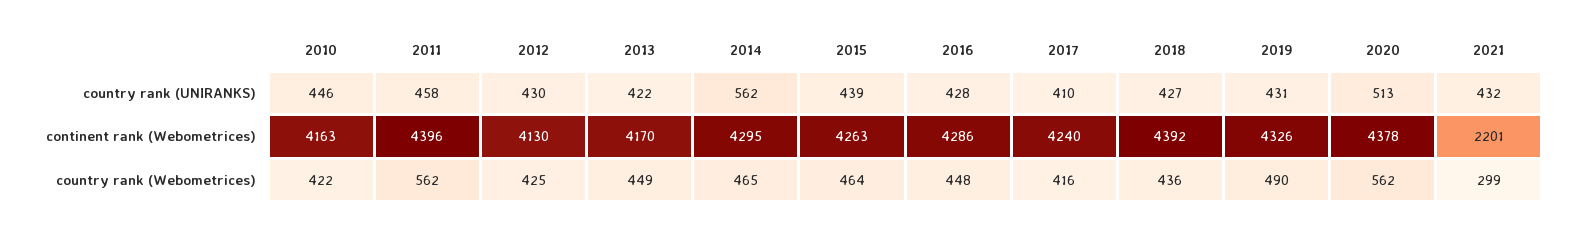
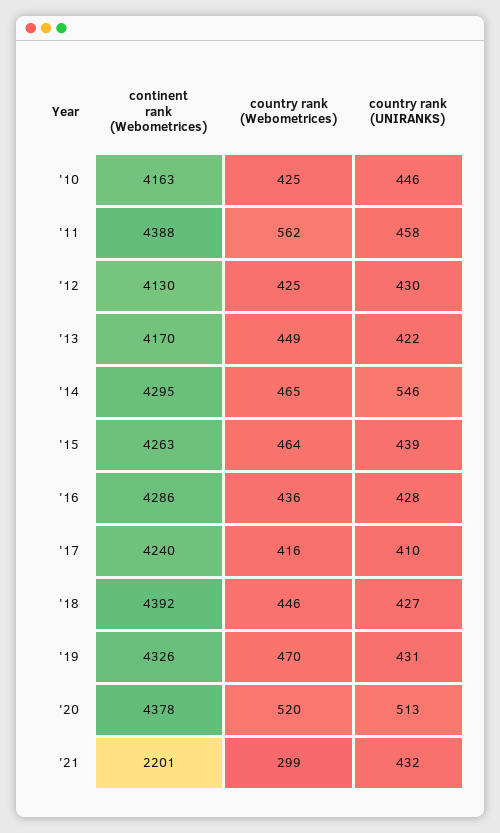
2014, country rank (UNIRANKS): 562 -> 546
2011, continent rank (Webometrices): 4396 -> 4388
2010, country rank (Webometrices): 422 -> 425
2016, country rank (Webometrices): 448 -> 436
2018, country rank (Webometrices): 436 -> 446
2019, country rank (Webometrices): 490 -> 470
2020, country rank (Webometrices): 562 -> 520

